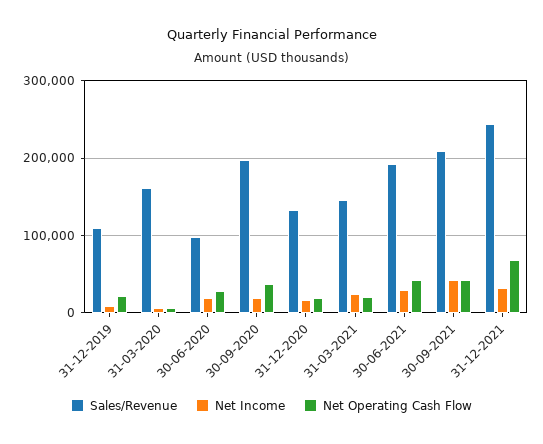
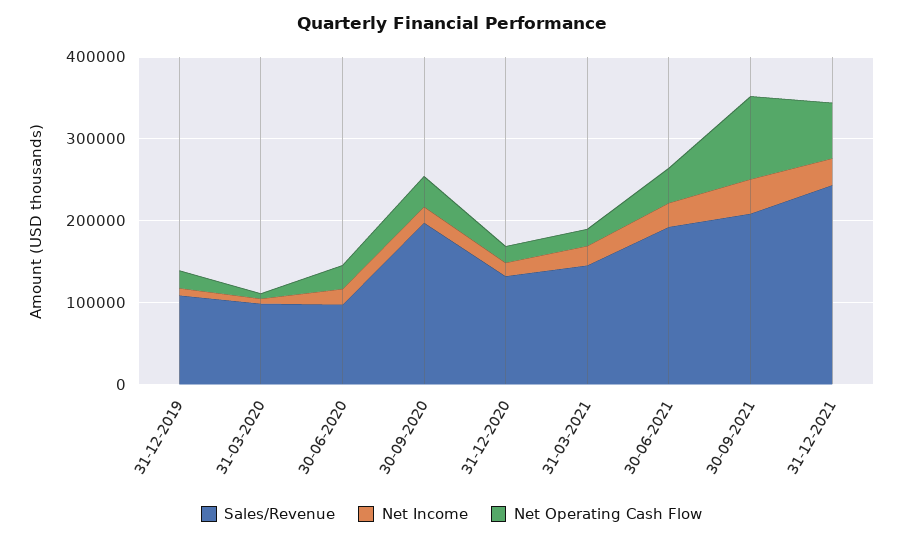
Sales/Revenue, 31-03-2020: 160000 -> 100000
Net Operating Cash Flow, 30-09-2021: 40000 -> 100000

